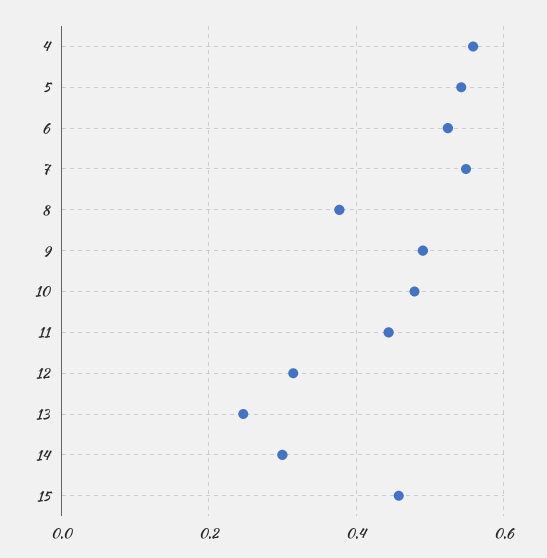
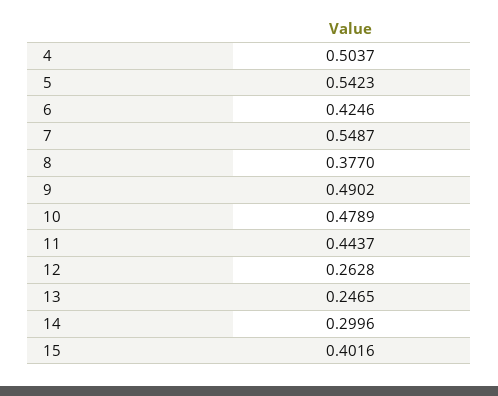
4: 0.56 -> 0.5037
6: 0.52 -> 0.4246
12: 0.32 -> 0.2628
15: 0.46 -> 0.4016

